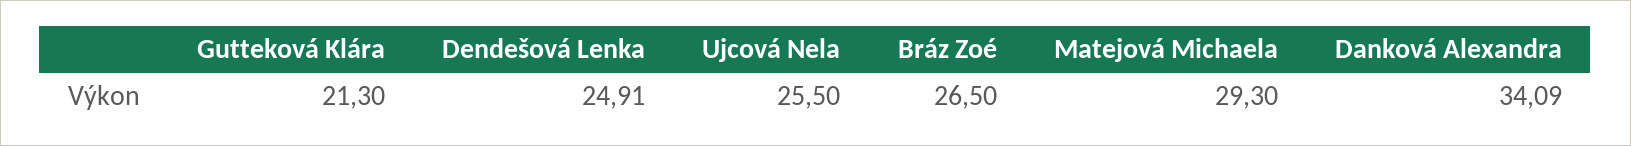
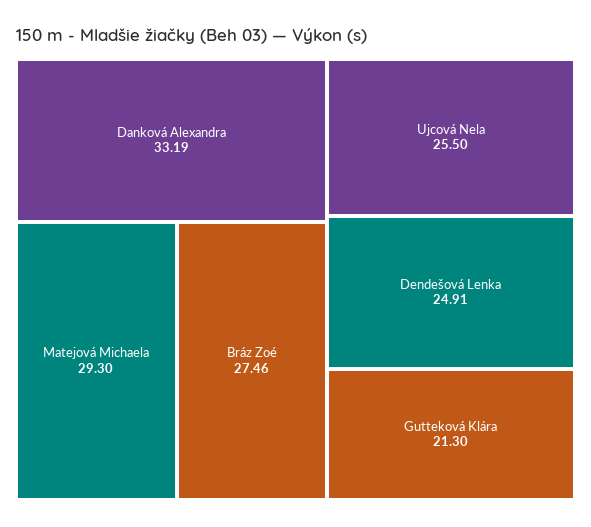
Bráz Zoé: 26.5 -> 27.46
Danková Alexandra: 34.09 -> 33.19

